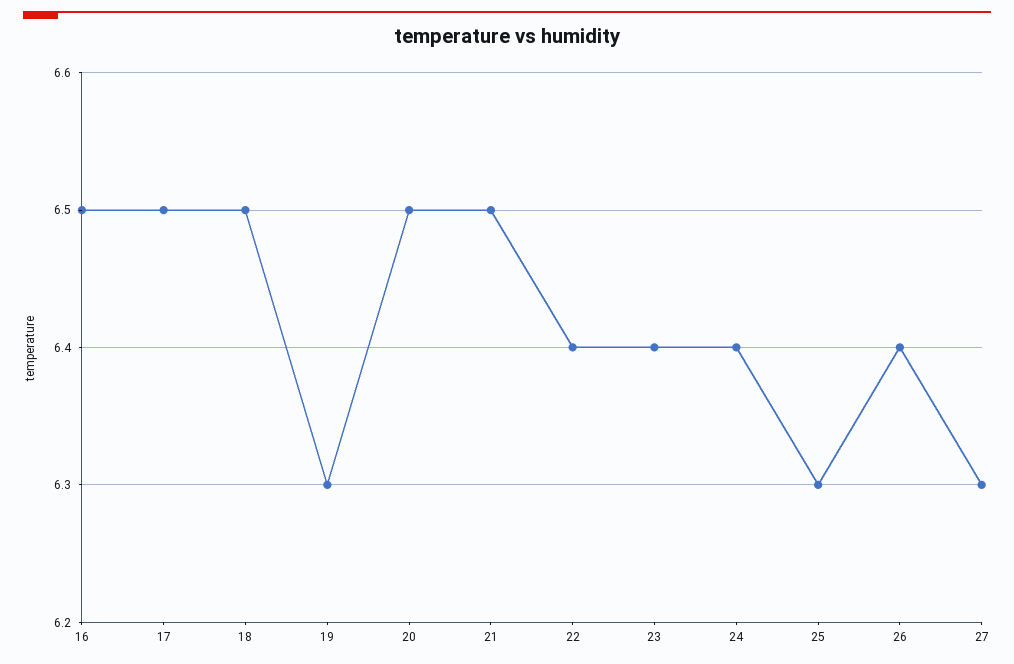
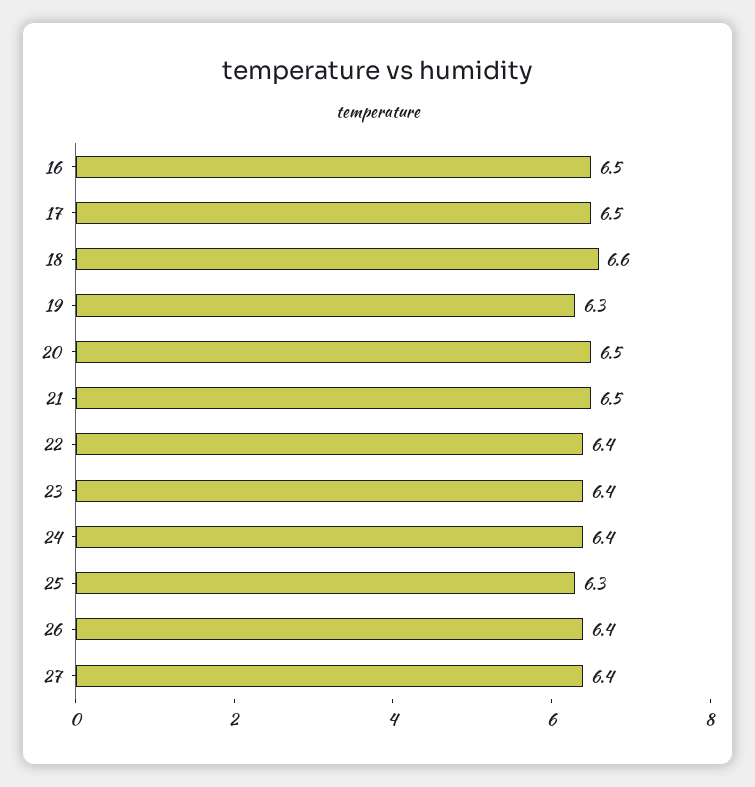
18: 6.5 -> 6.6
27: 6.3 -> 6.4

